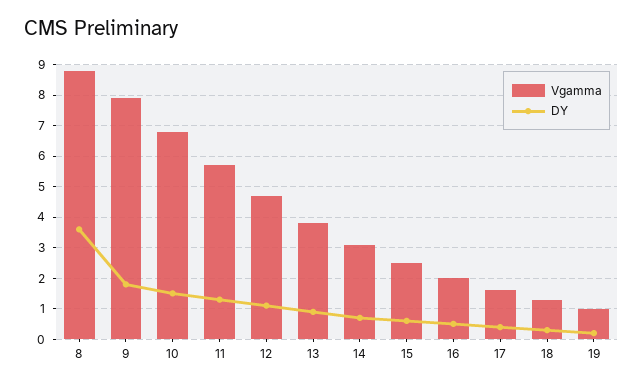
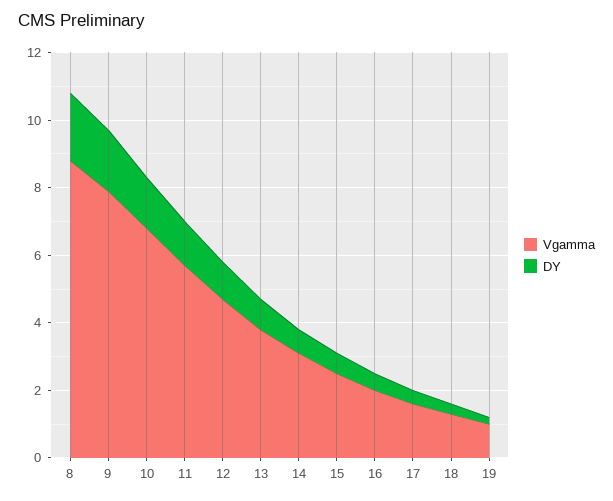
DY, 8: 3.5 -> 2

